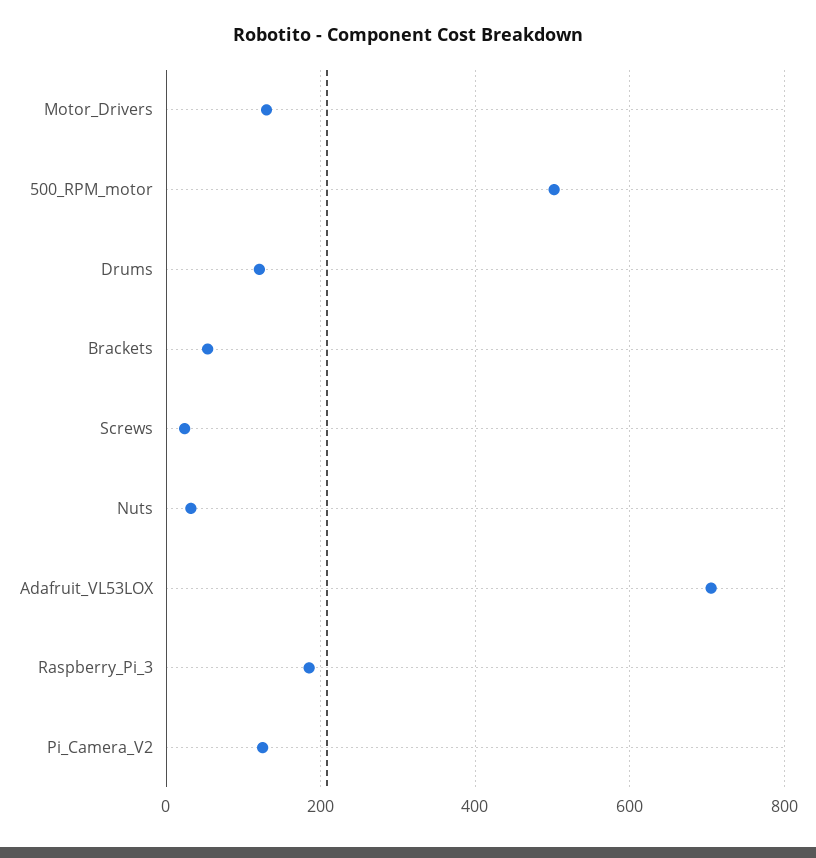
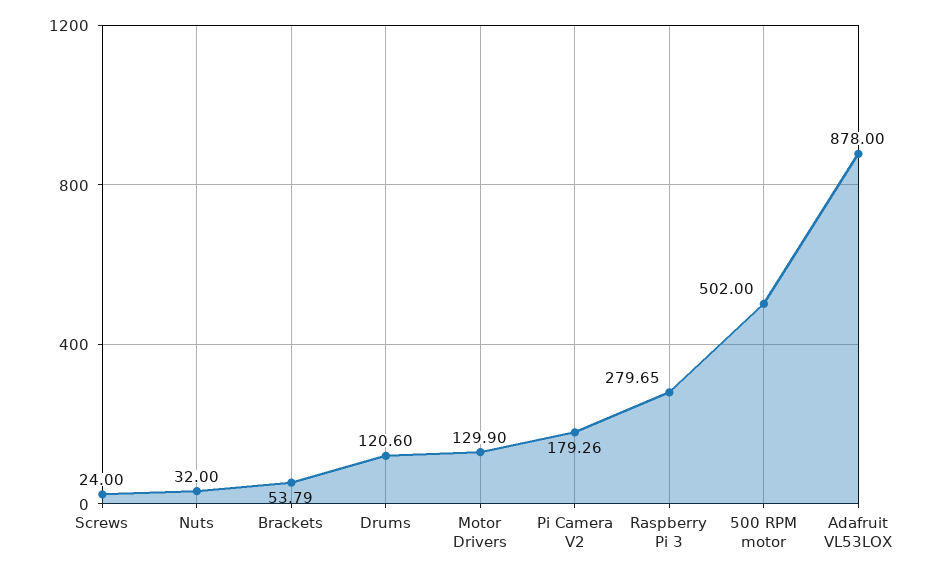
Adafruit_VL53LOX: 700 -> 878
Raspberry_Pi_3: 180 -> 279.65
Pi_Camera_V2: 120 -> 179.26

